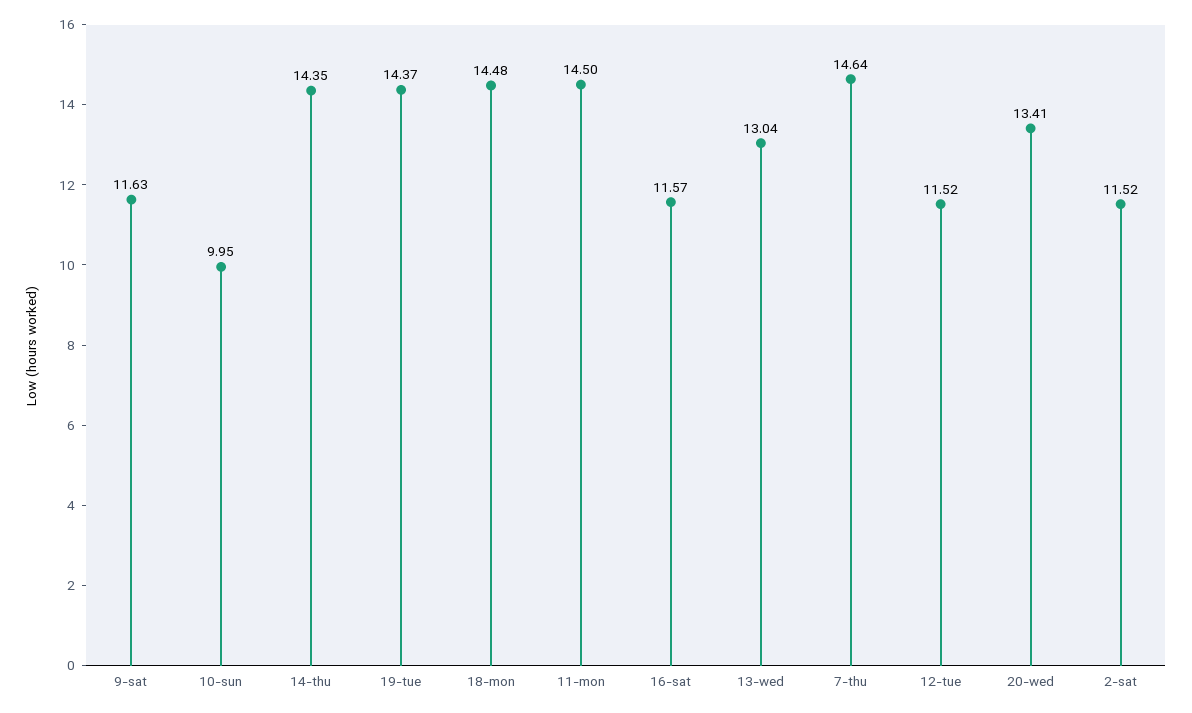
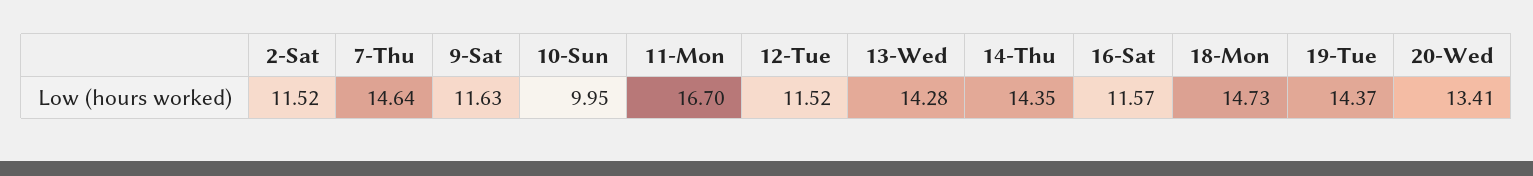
18-mon: 14.48 -> 14.73
11-mon: 14.5 -> 16.7
13-wed: 13.04 -> 14.28

